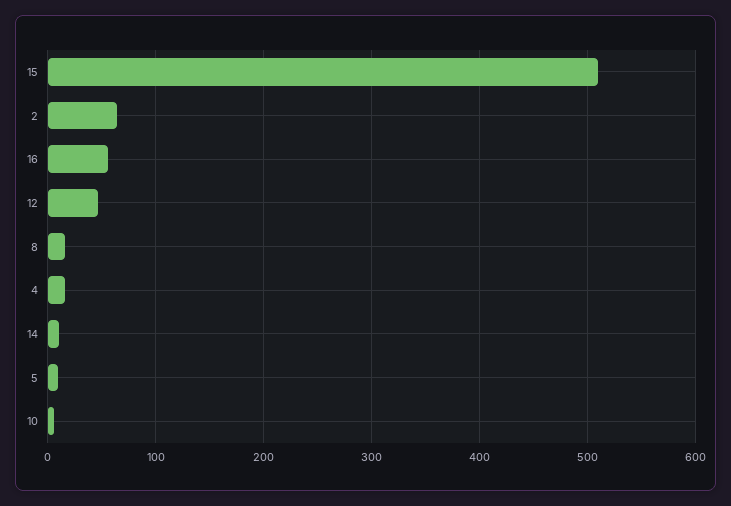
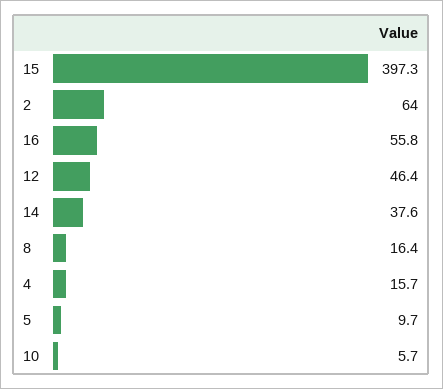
15: 510 -> 397.3
14: 10 -> 37.6

